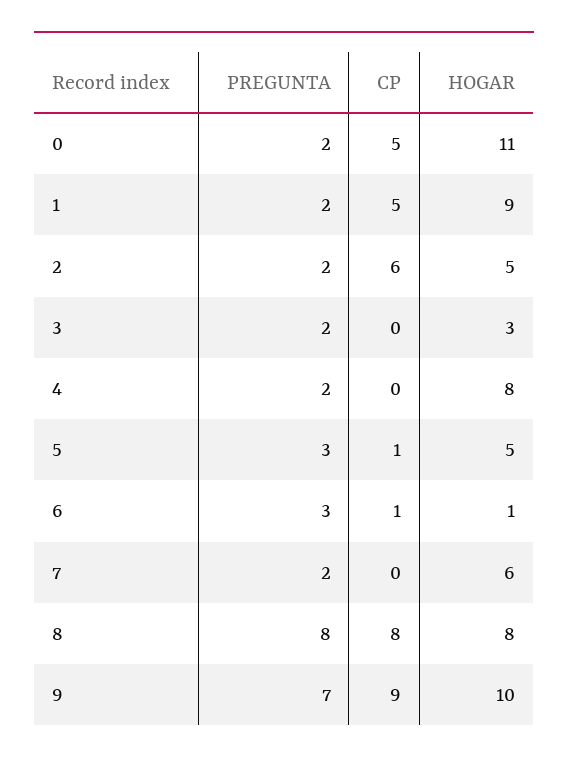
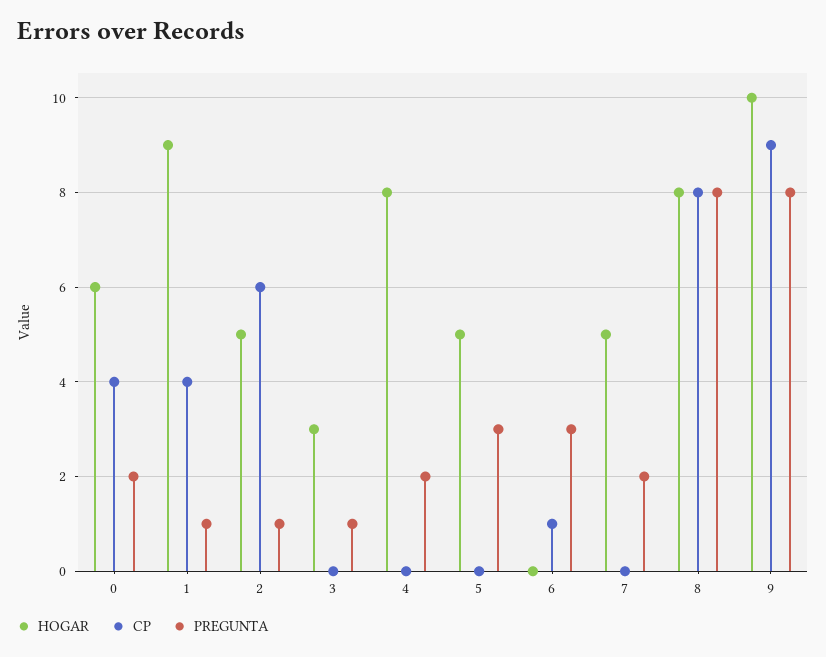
CP, 0: 5 -> 4
HOGAR, 0: 11 -> 6
PREGUNTA, 1: 2 -> 1
CP, 1: 5 -> 4
PREGUNTA, 2: 2 -> 1
PREGUNTA, 3: 2 -> 1
CP, 5: 1 -> 0
HOGAR, 6: 1 -> 0
HOGAR, 7: 6 -> 5
PREGUNTA, 9: 7 -> 8

